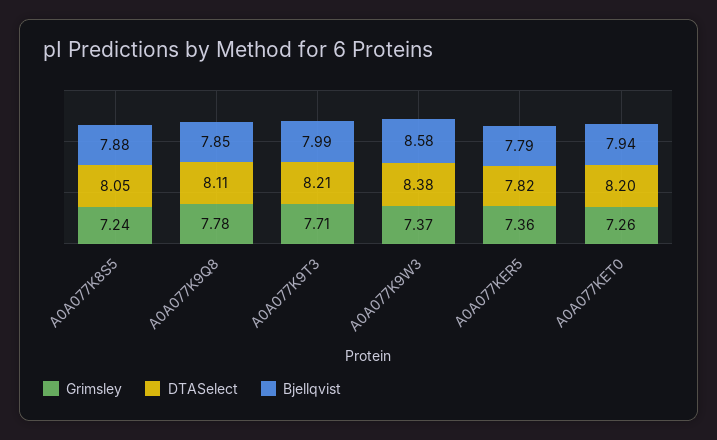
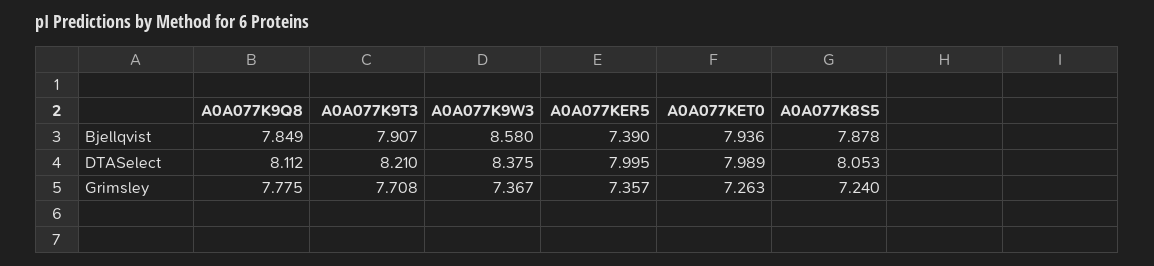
Bjellqvist, A0A077K9T3: 7.99 -> 7.907
DTASelect, A0A077KER5: 7.82 -> 7.995
Bjellqvist, A0A077KER5: 7.79 -> 7.39
DTASelect, A0A077KET0: 8.2 -> 7.989

